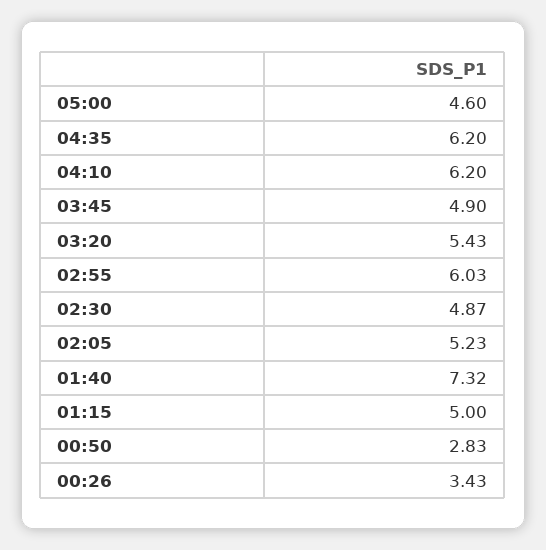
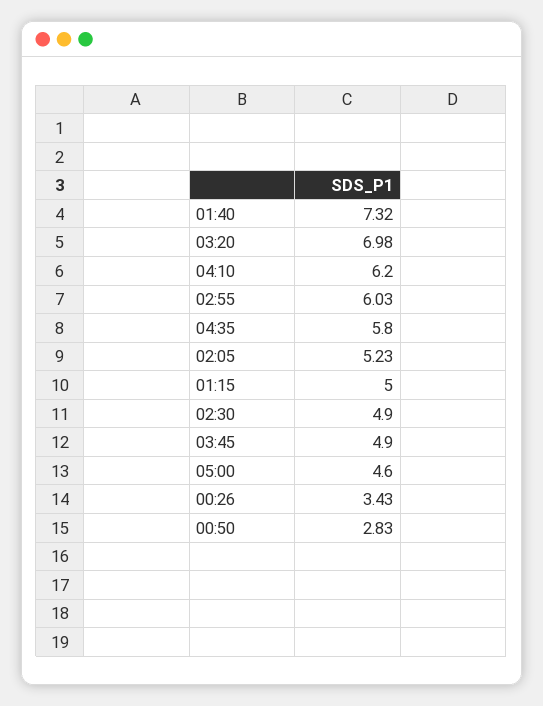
04:35: 6.2 -> 5.8
03:20: 5.43 -> 6.98
02:30: 4.87 -> 4.9

